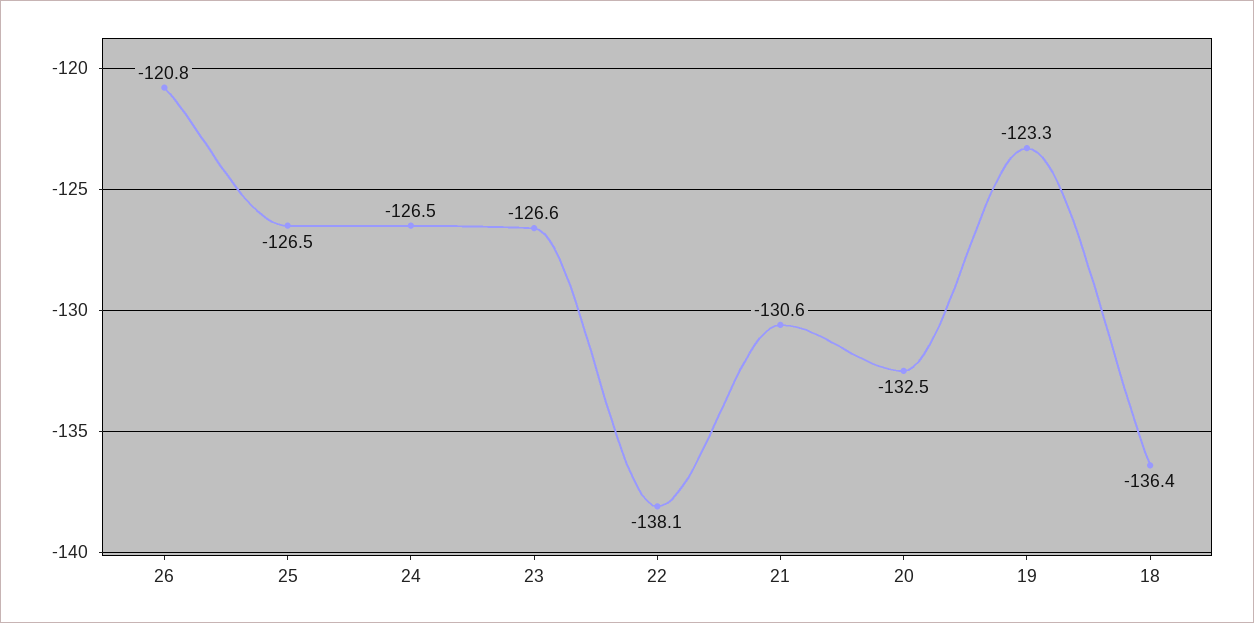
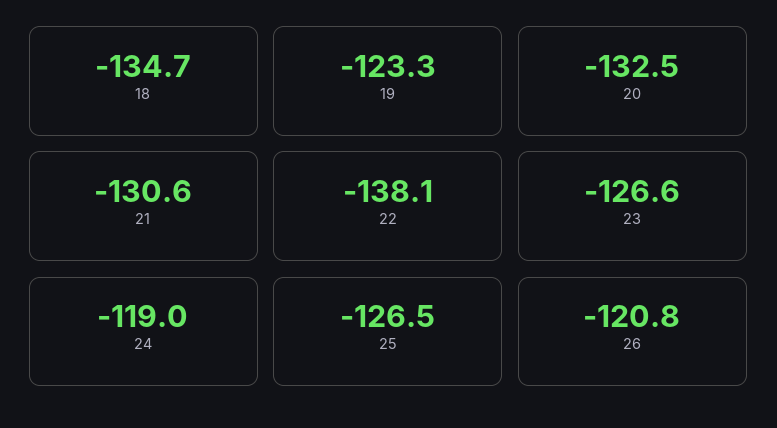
24: -126.5 -> -119
18: -136.4 -> -134.7

